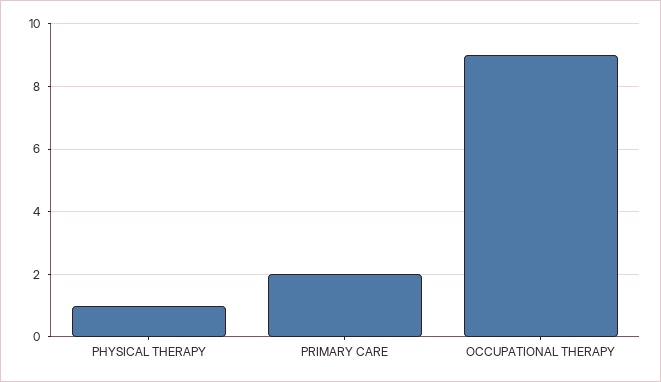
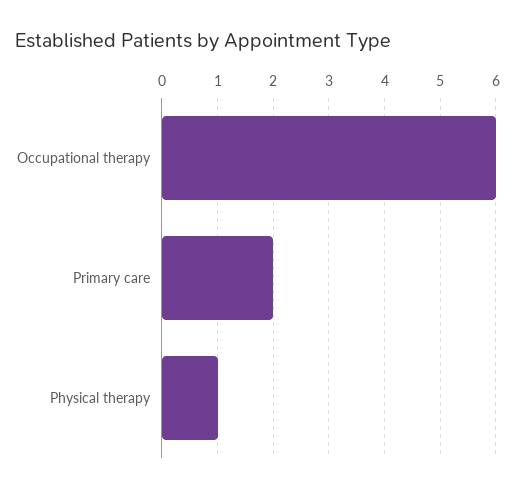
OCCUPATIONAL THERAPY: 9 -> 6

